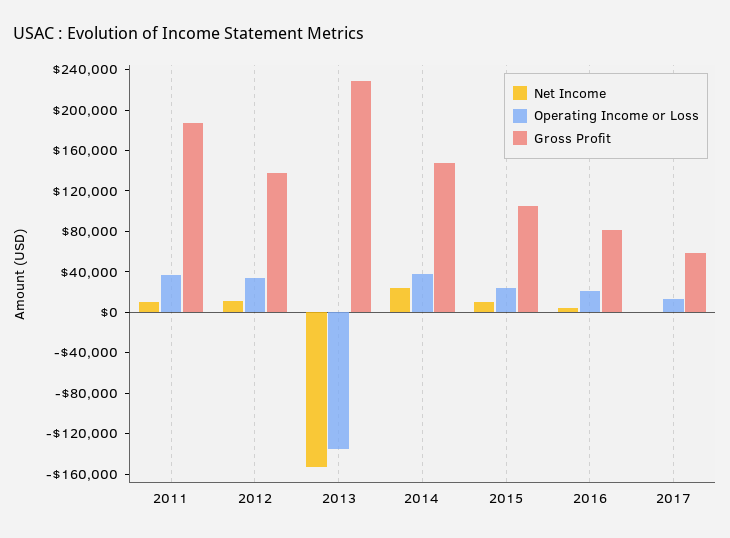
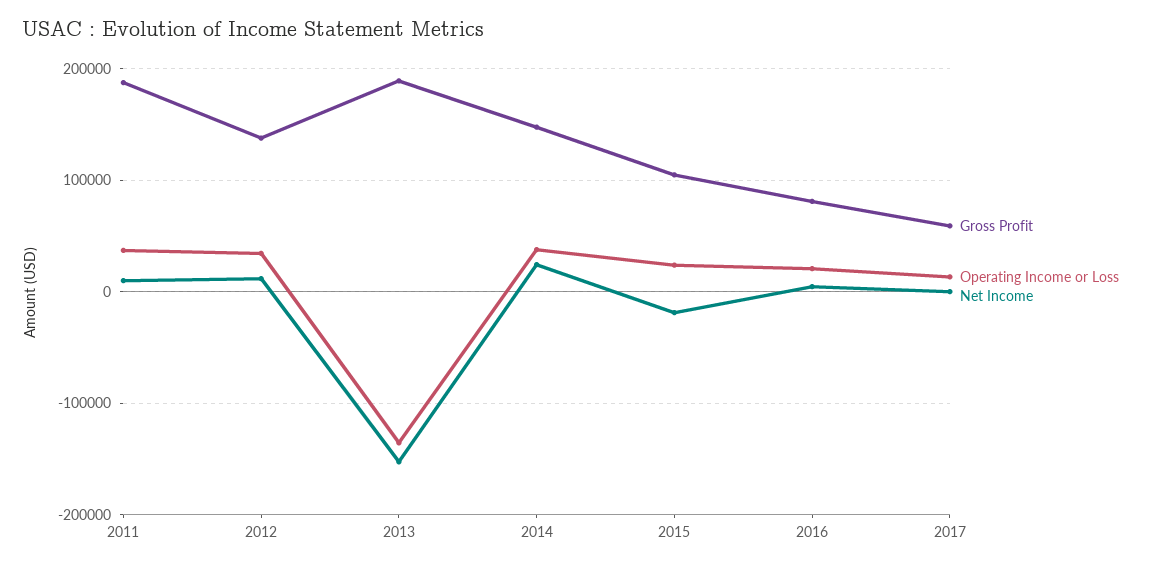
Gross Profit, 2013: 230000 -> 190000
Net Income, 2015: 10000 -> -20000

